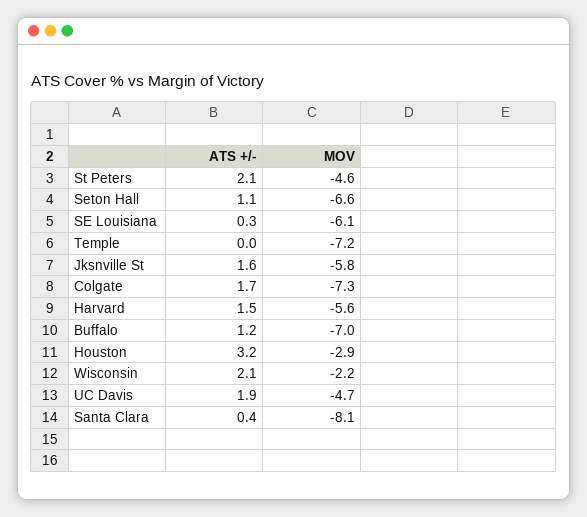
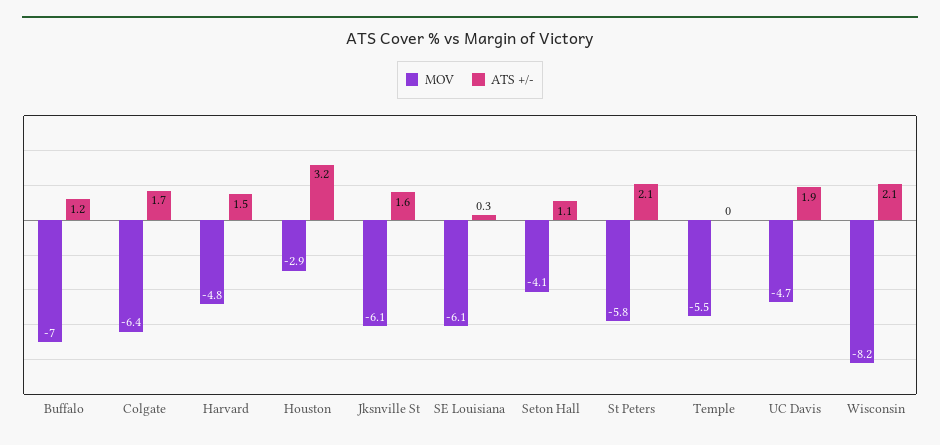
MOV, St Peters: -4.6 -> -5.8
MOV, Seton Hall: -6.6 -> -4.1
MOV, Temple: -7.2 -> -5.5
MOV, Jksnville St: -5.8 -> -6.1
MOV, Colgate: -7.3 -> -6.4
MOV, Harvard: -5.6 -> -4.8
MOV, Wisconsin: -2.2 -> -8.2
ATS +/-, Santa Clara: 0.4 -> none
MOV, Santa Clara: -8.1 -> none

